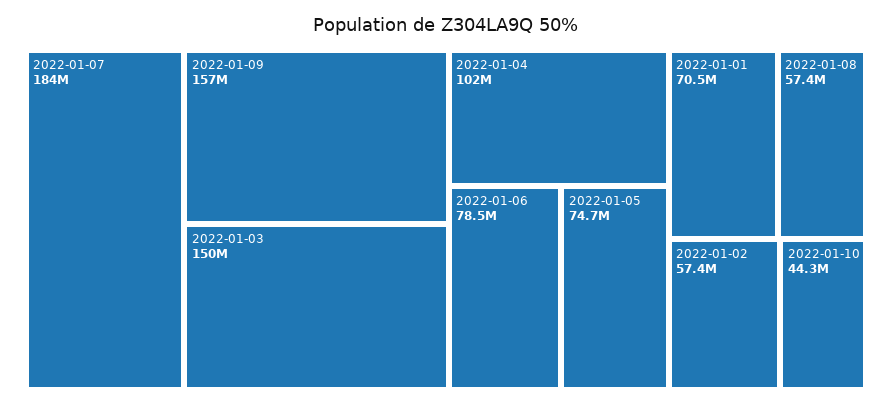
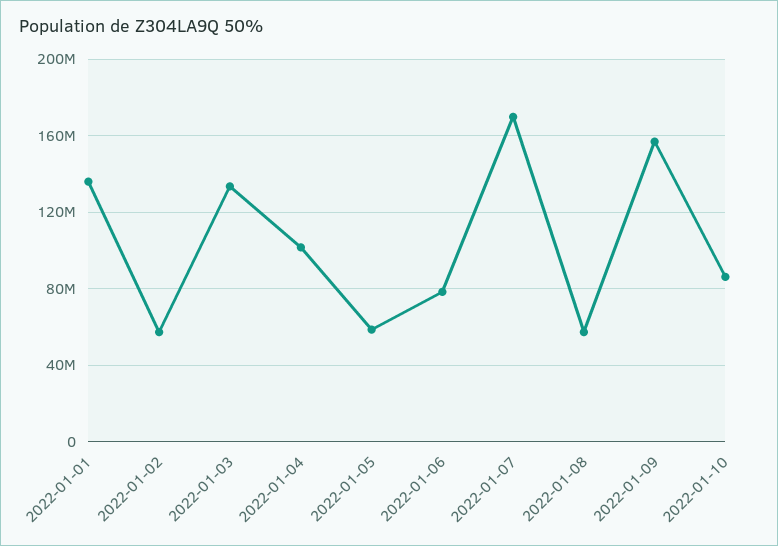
2022-01-07: 184000000 -> 170000000
2022-01-03: 150000000 -> 135000000
2022-01-05: 74700000 -> 60000000
2022-01-01: 70500000 -> 135000000
2022-01-10: 44300000 -> 85000000

